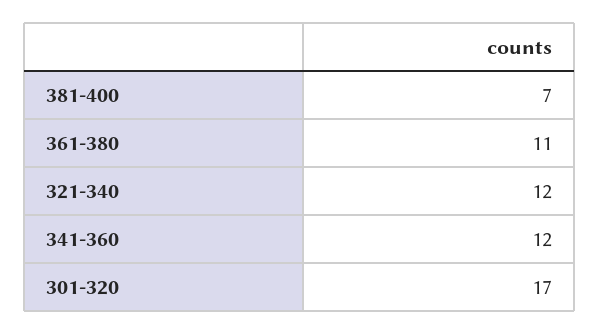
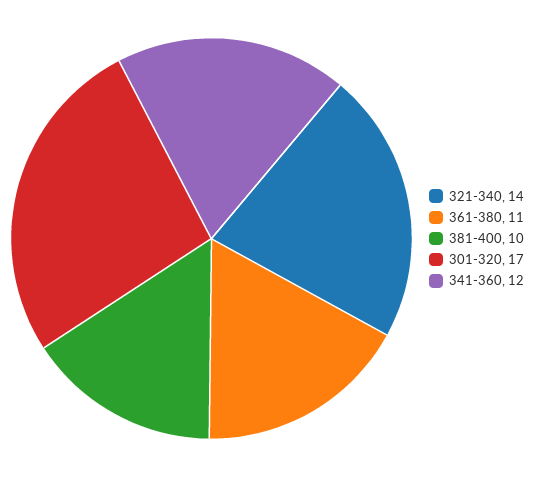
381-400: 7 -> 10
321-340: 12 -> 14

